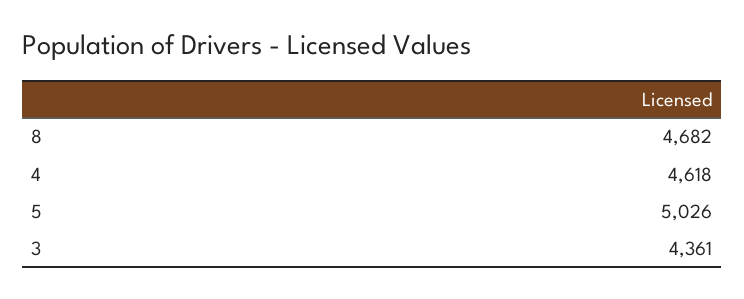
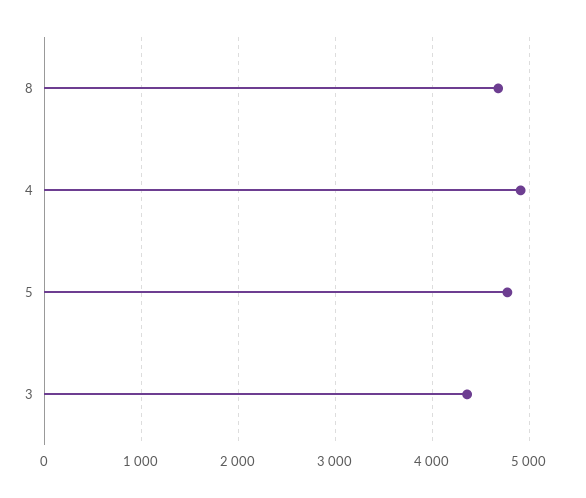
4: 4618 -> 4900
5: 5026 -> 4800

